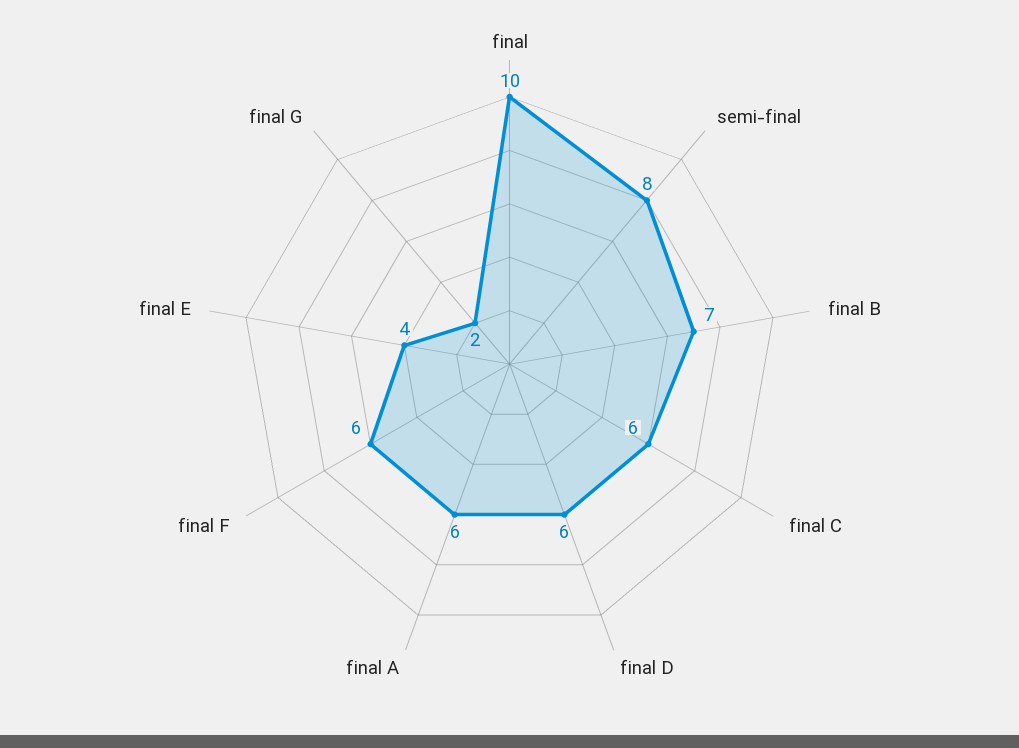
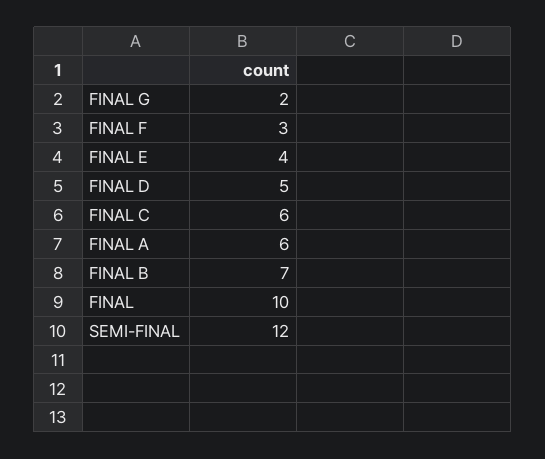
semi-final: 8 -> 12
final D: 6 -> 5
final F: 6 -> 3

